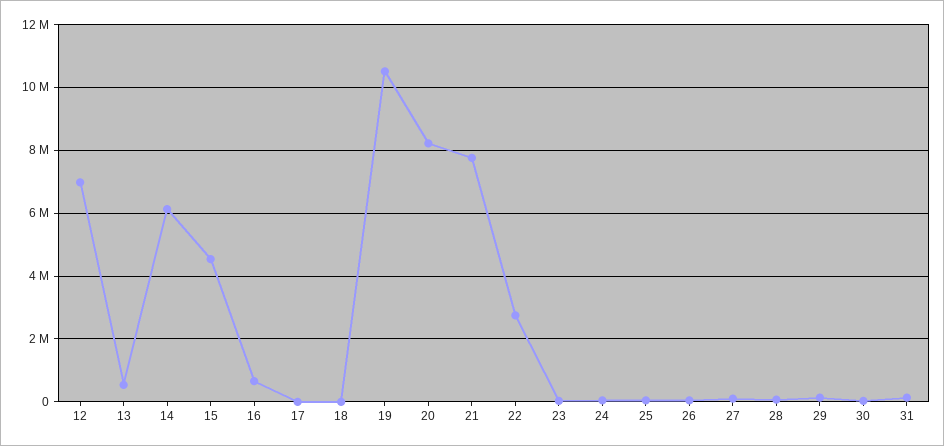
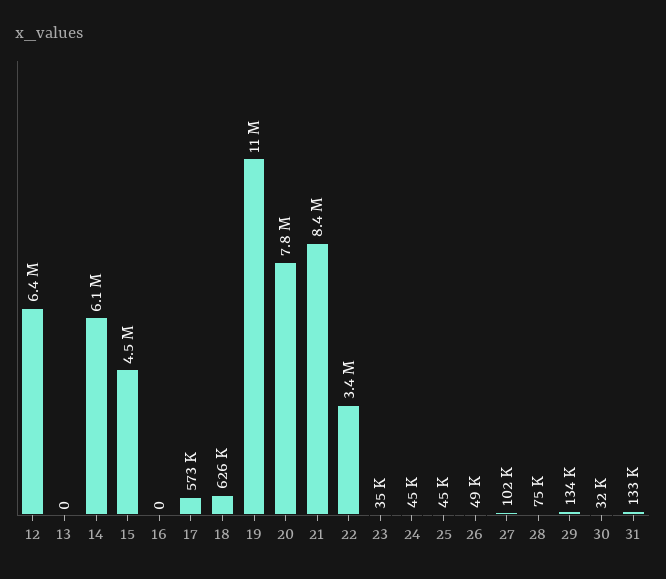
12: 7000000 -> 6400000
13: 600000 -> 0
16: 600000 -> 0
17: 0 -> 573000
18: 0 -> 626000
20: 8200000 -> 7800000
21: 7800000 -> 8400000
22: 2800000 -> 3400000

